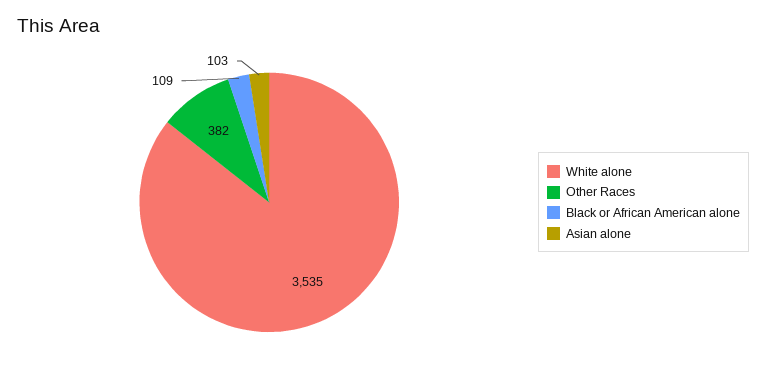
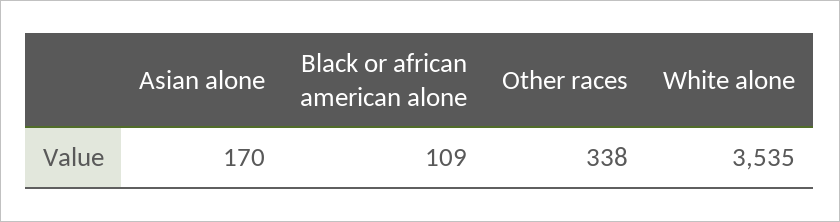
Other Races: 382 -> 338
Asian alone: 103 -> 170

